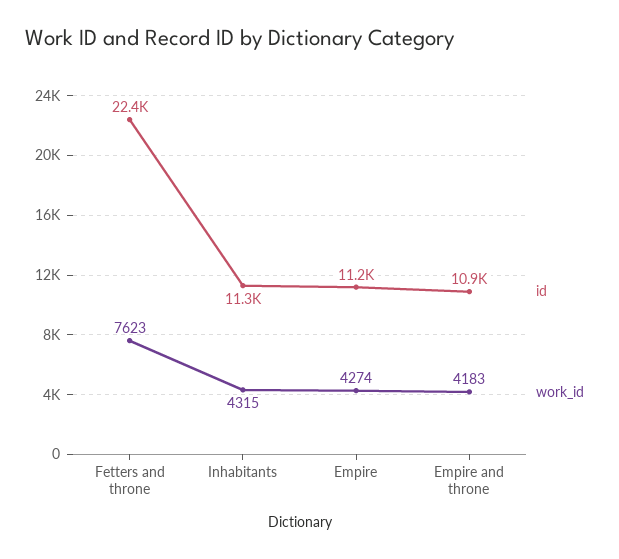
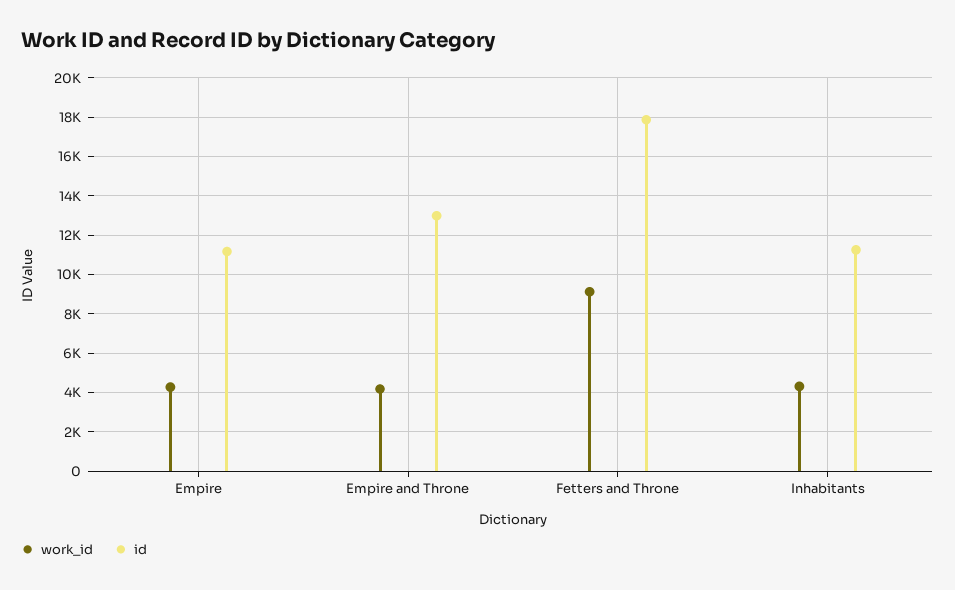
id, Fetters and throne: 22400 -> 18000
work_id, Fetters and throne: 7623 -> 9000
id, Empire and throne: 10900 -> 13000

